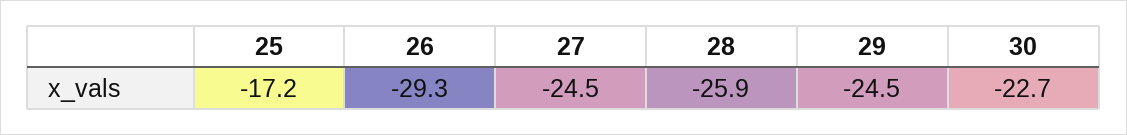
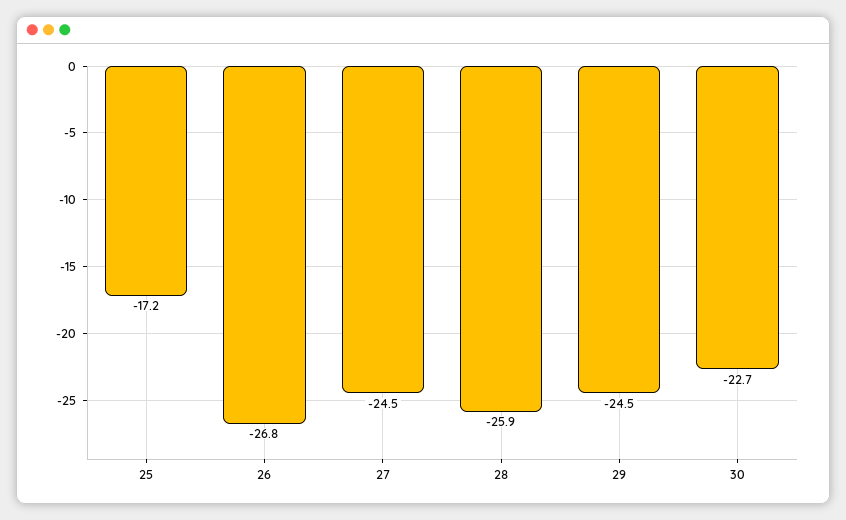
26: -29.3 -> -26.8

